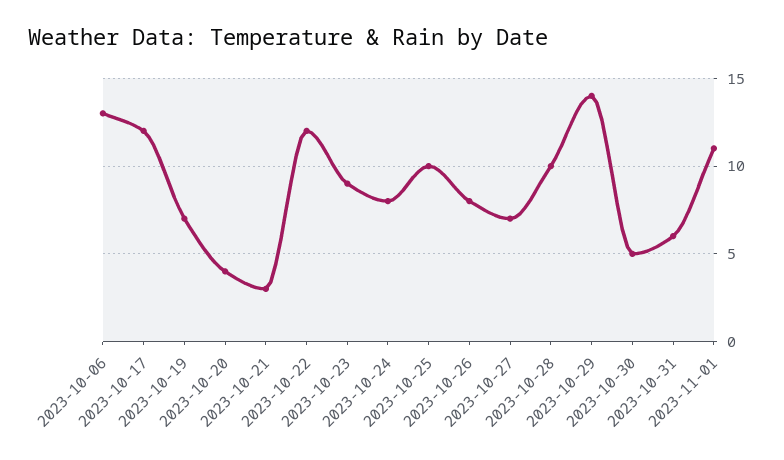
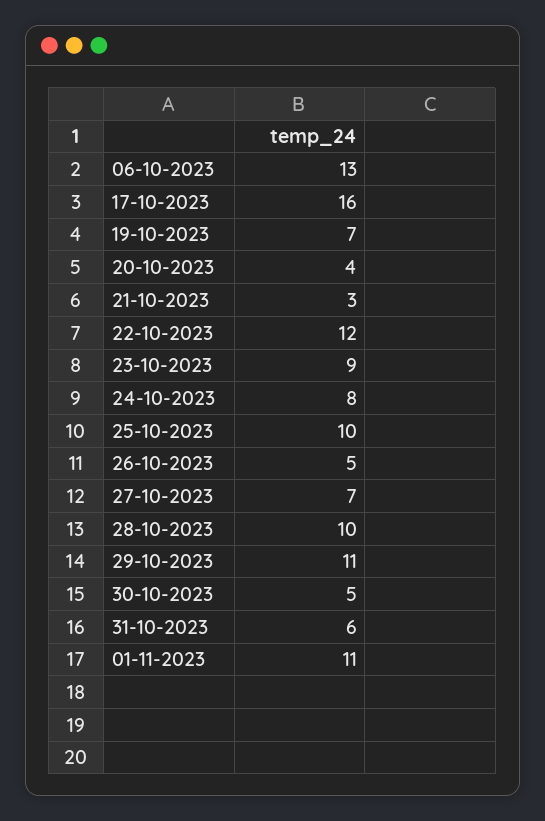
2023-10-17: 12 -> 16
2023-10-26: 8 -> 5
2023-10-29: 14 -> 11

